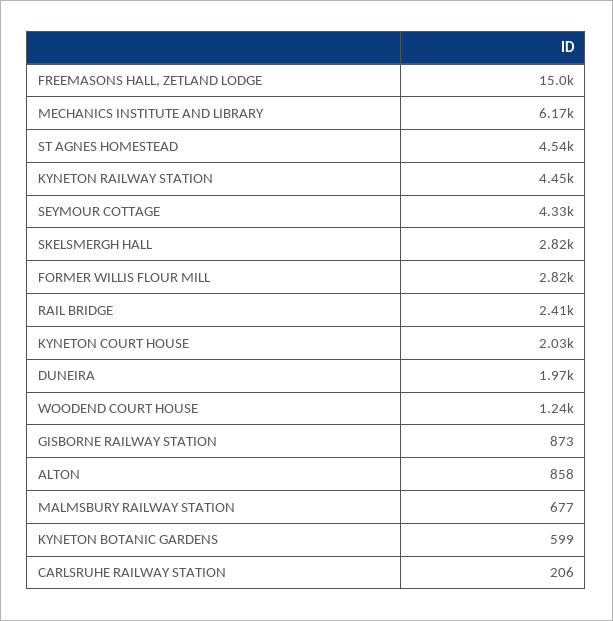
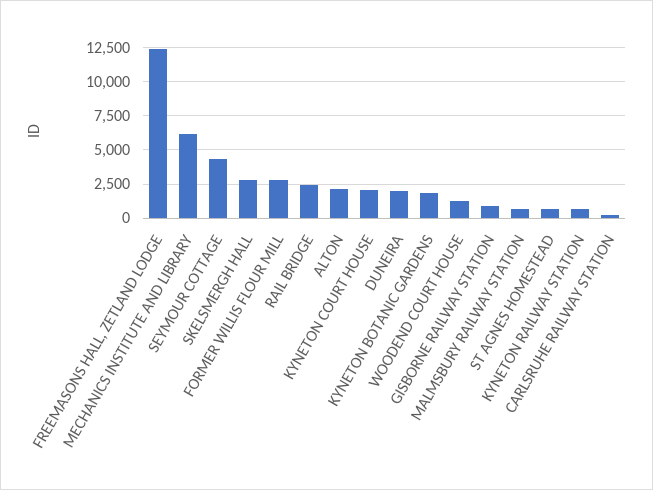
FREEMASONS HALL, ZETLAND LODGE: 15000 -> 12500
ST AGNES HOMESTEAD: 4540 -> 500
KYNETON RAILWAY STATION: 4450 -> 500
ALTON: 858 -> 2000
KYNETON BOTANIC GARDENS: 599 -> 2000

